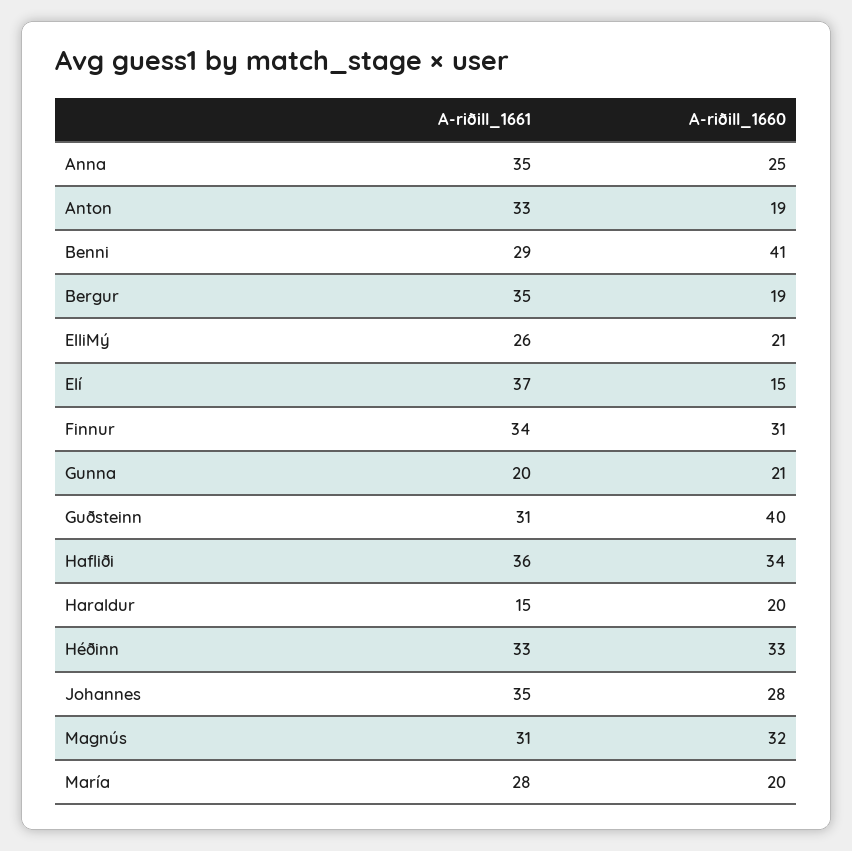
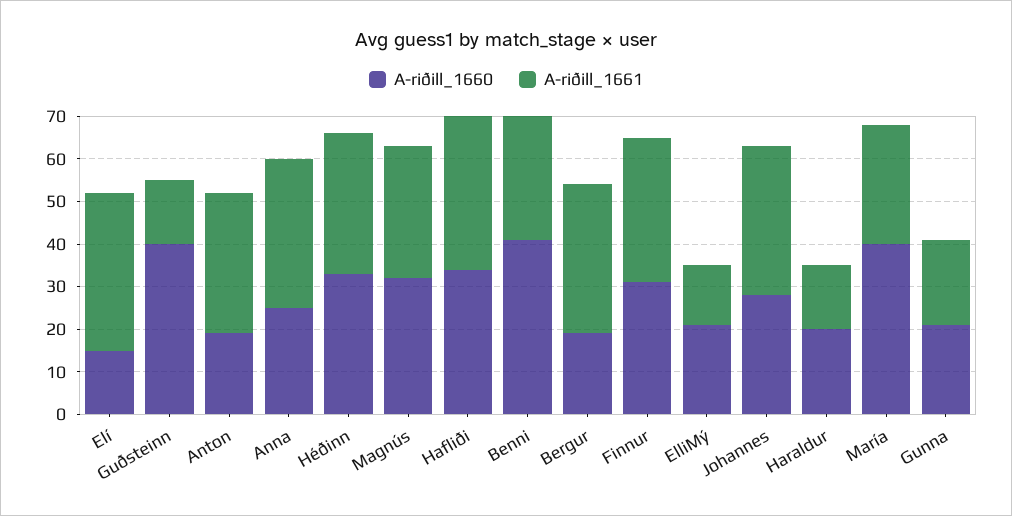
A-riðill_1661, ElliMý: 26 -> 15
A-riðill_1661, Guðsteinn: 31 -> 15
A-riðill_1660, María: 20 -> 40

